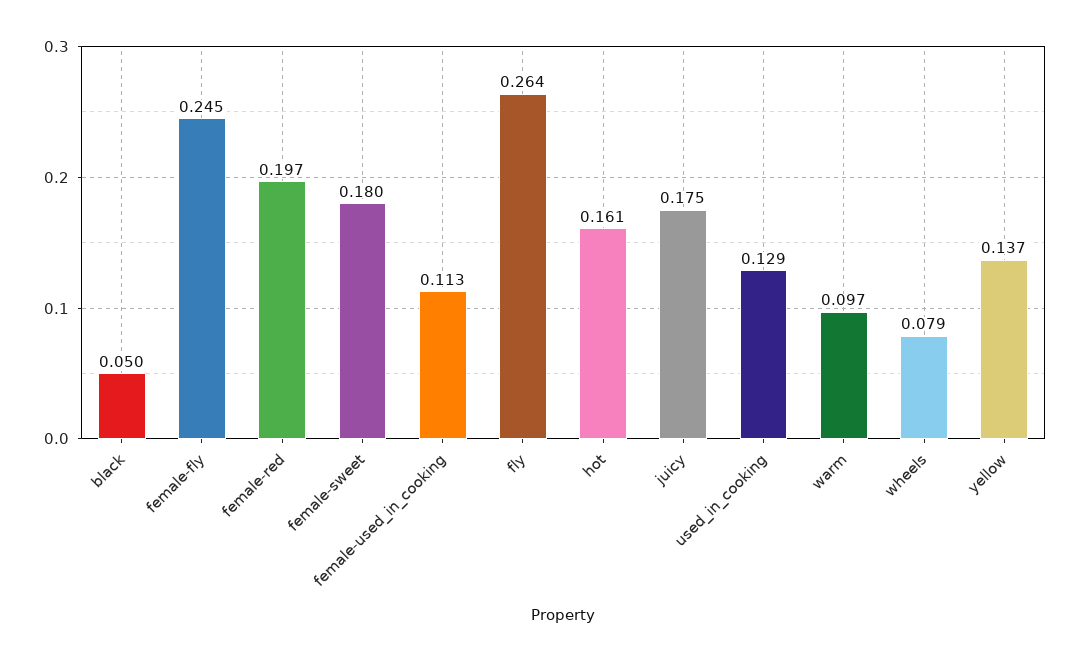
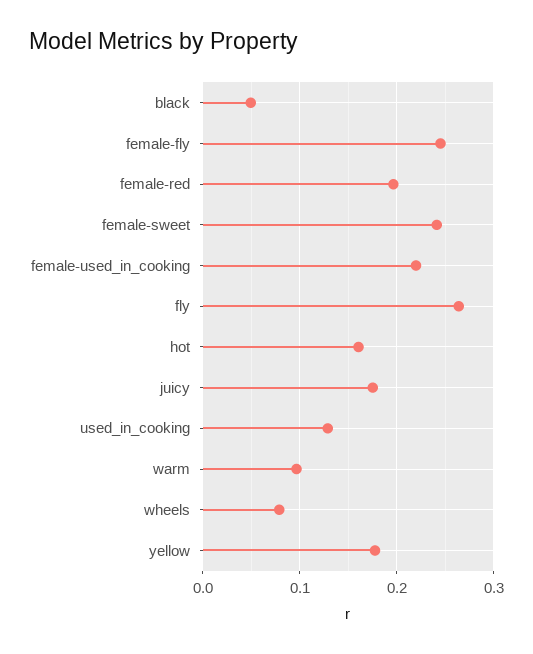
female-sweet: 0.18 -> 0.24
female-used_in_cooking: 0.113 -> 0.22
yellow: 0.137 -> 0.18

